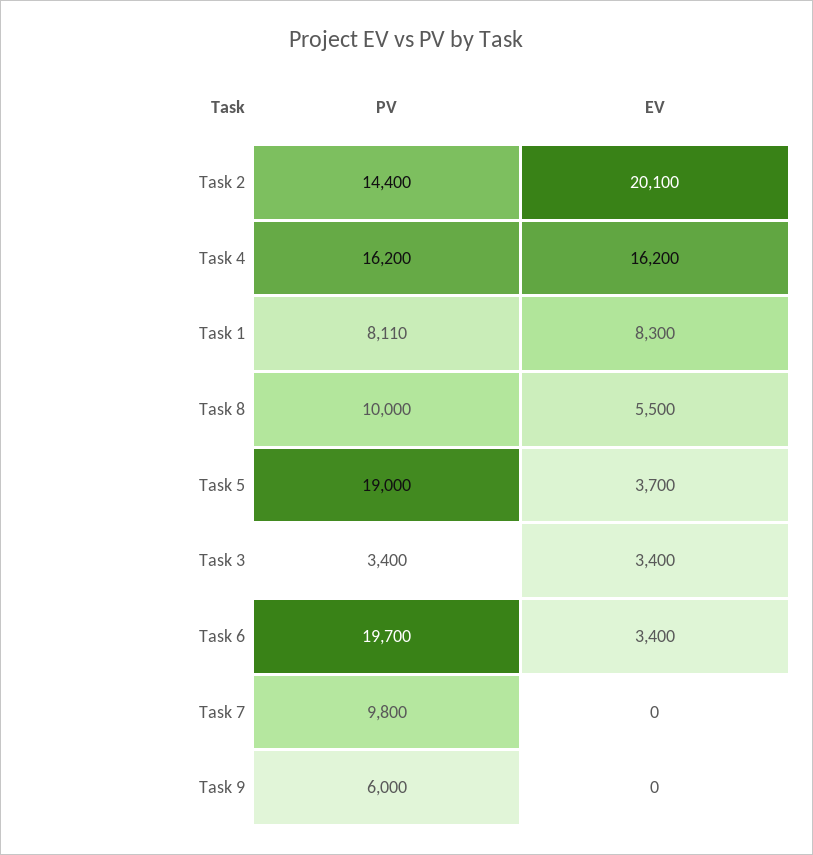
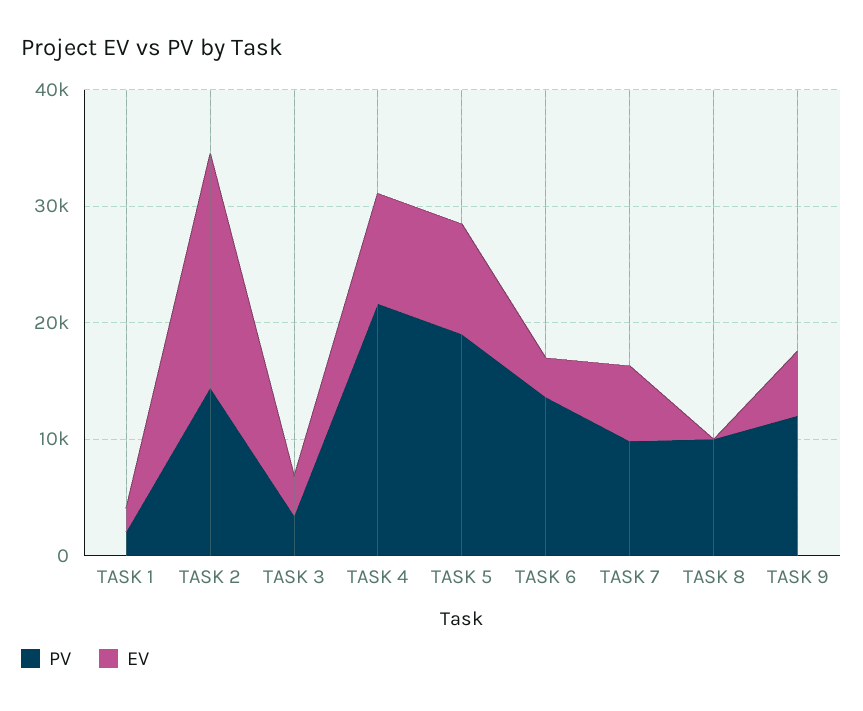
PV, Task 4: 16200 -> 22000
EV, Task 4: 16200 -> 10000
PV, Task 1: 8110 -> 2000
EV, Task 1: 8300 -> 2000
EV, Task 8: 5500 -> 0
EV, Task 5: 3700 -> 10000
PV, Task 6: 19700 -> 14000
EV, Task 7: 0 -> 6000
PV, Task 9: 6000 -> 12000
EV, Task 9: 0 -> 6000

